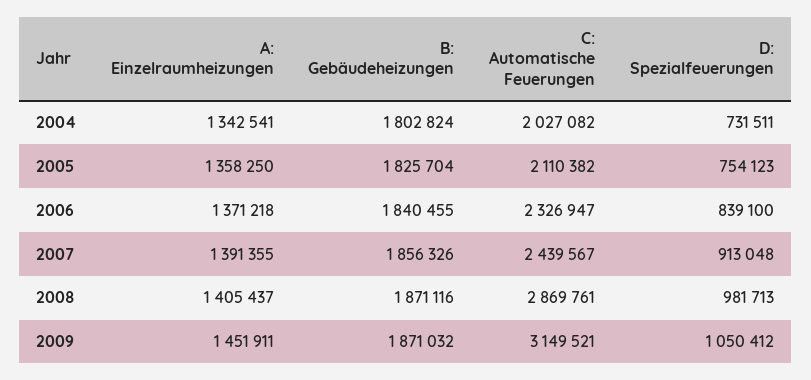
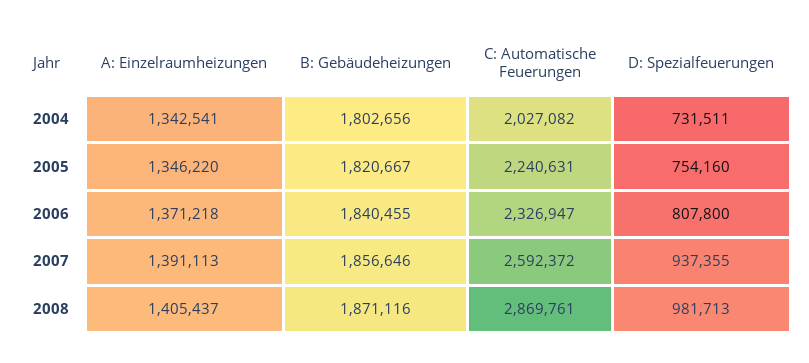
B: Gebäudeheizungen, 2004: 1802824 -> 1802656
A: Einzelraumheizungen, 2005: 1358250 -> 1346220
B: Gebäudeheizungen, 2005: 1825704 -> 1820667
C: Automatische Feuerungen, 2005: 2110382 -> 2240631
D: Spezialfeuerungen, 2005: 754123 -> 754160
D: Spezialfeuerungen, 2006: 839100 -> 807800
A: Einzelraumheizungen, 2007: 1391355 -> 1391113
B: Gebäudeheizungen, 2007: 1856326 -> 1856646
C: Automatische Feuerungen, 2007: 2439567 -> 2592372
D: Spezialfeuerungen, 2007: 913048 -> 937355
A: Einzelraumheizungen, 2009: 1451911 -> none
B: Gebäudeheizungen, 2009: 1871032 -> none
C: Automatische Feuerungen, 2009: 3149521 -> none
D: Spezialfeuerungen, 2009: 1050412 -> none

